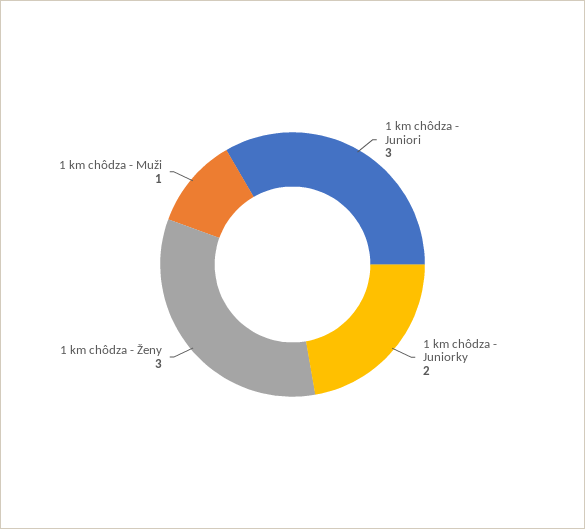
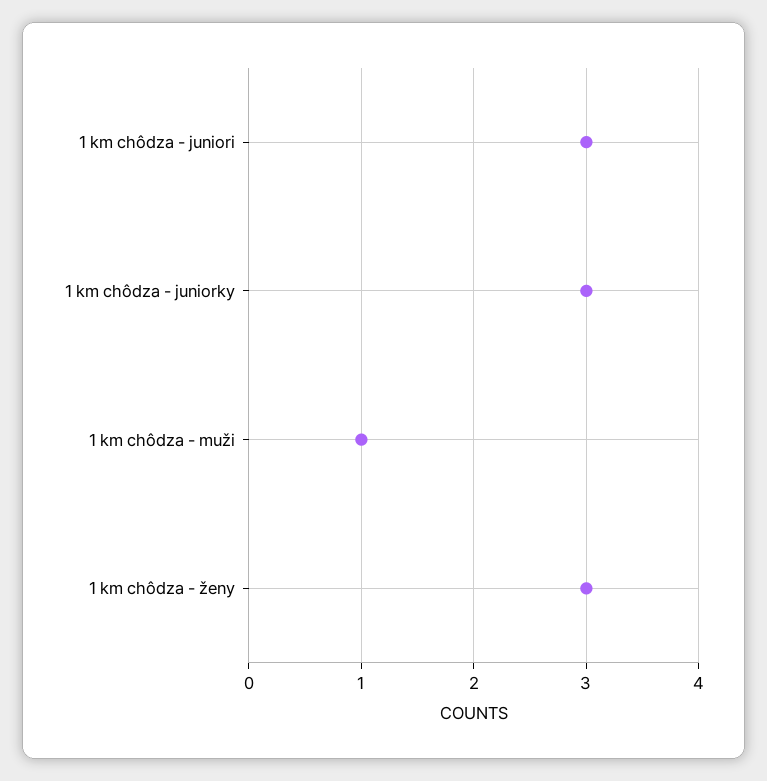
1 km chôdza - Juniorky: 2 -> 3

